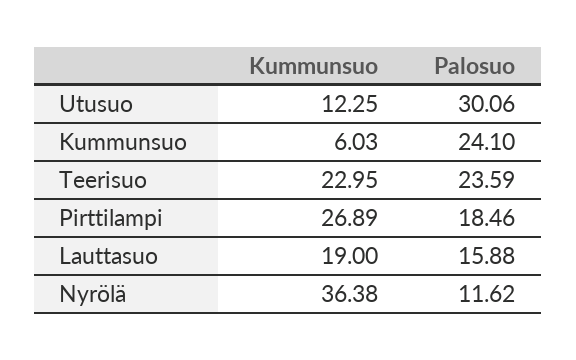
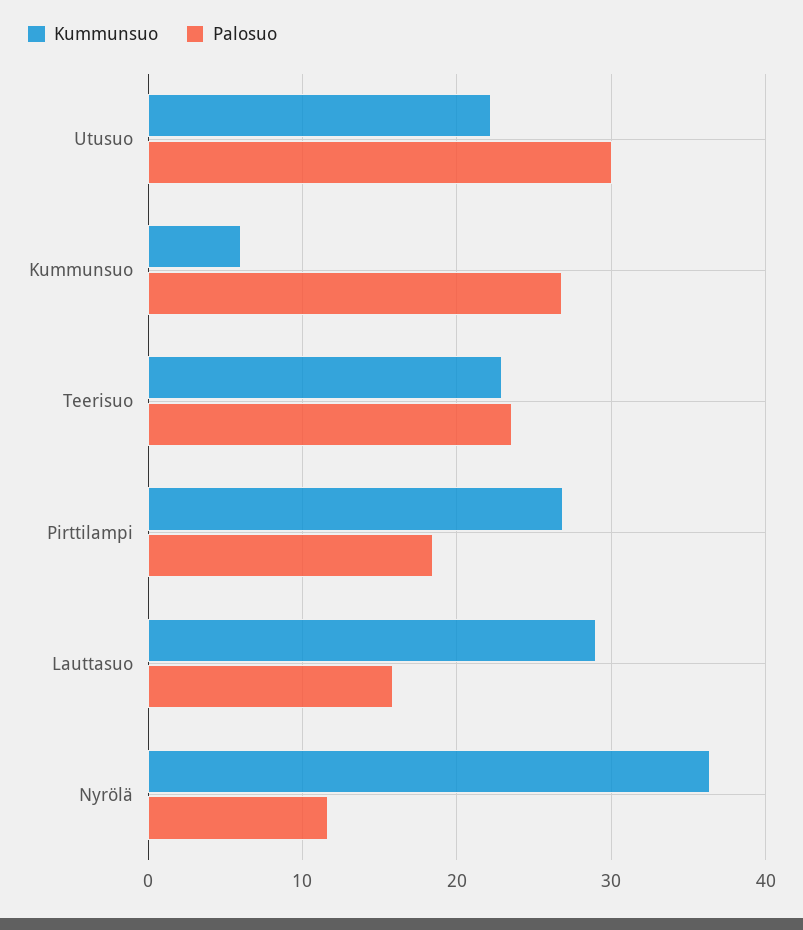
Kummunsuo, Utusuo: 12.25 -> 22
Palosuo, Kummunsuo: 24.1 -> 27
Kummunsuo, Lauttasuo: 19 -> 29

